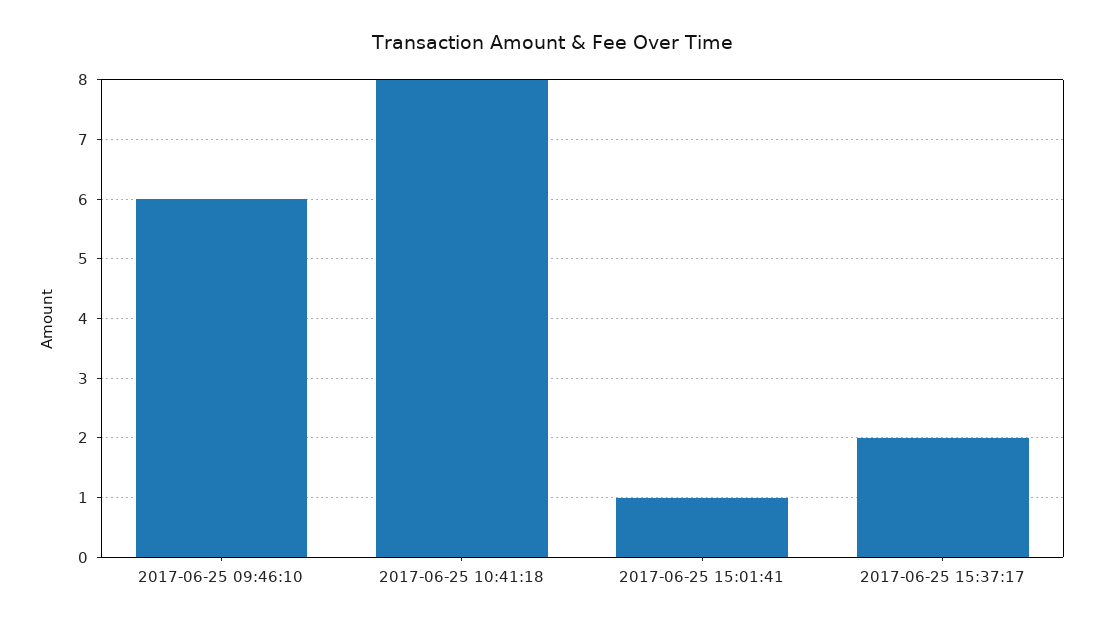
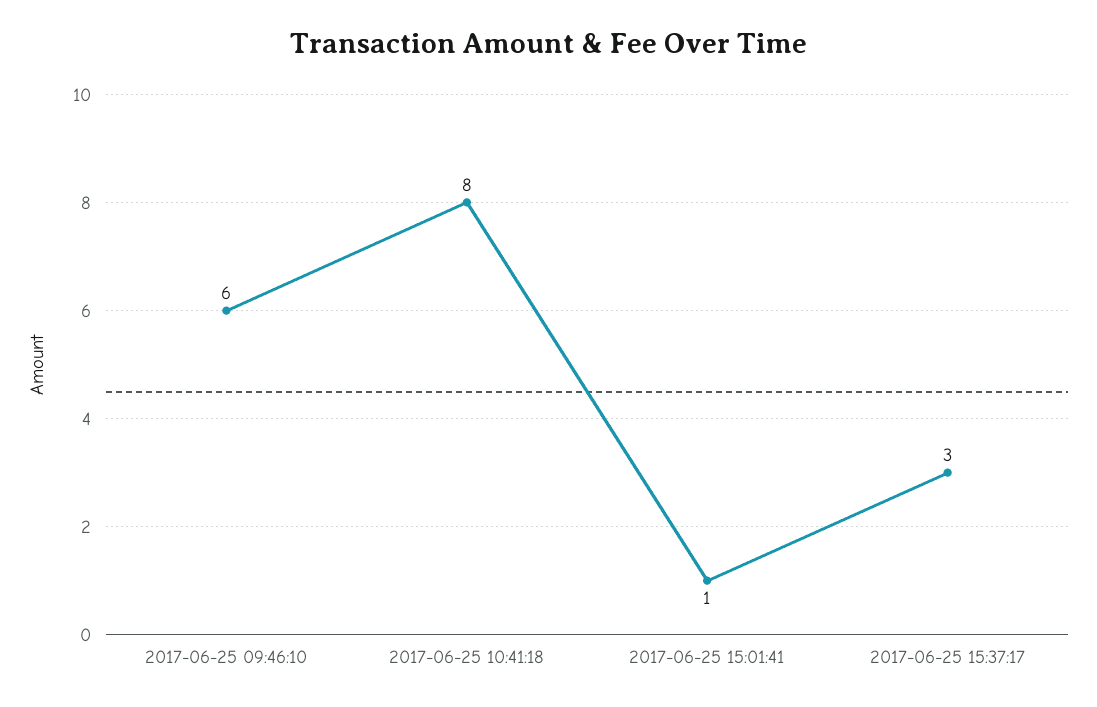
2017-06-25 15:37:17: 2 -> 3

